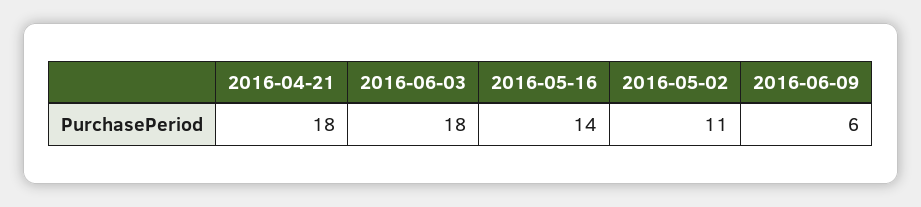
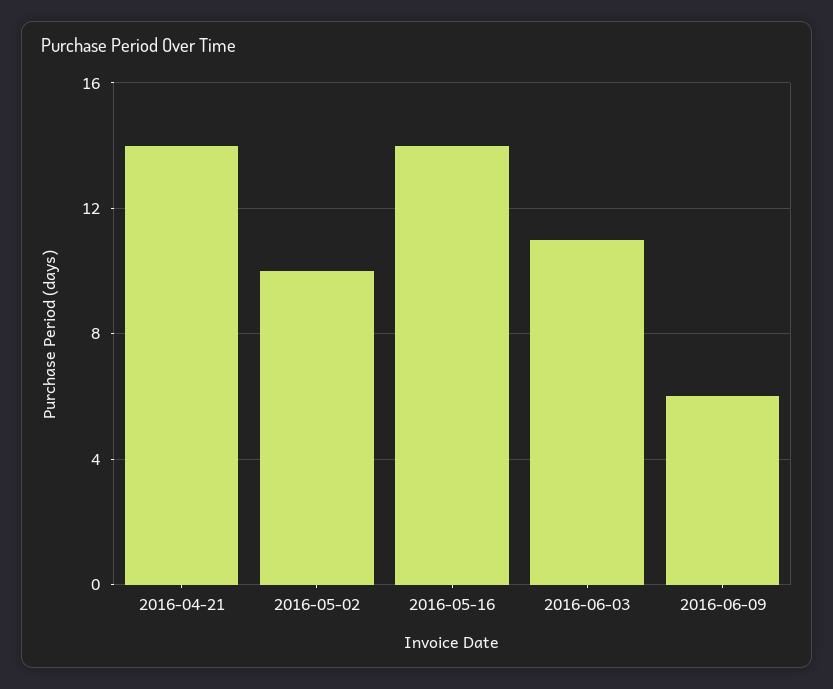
2016-04-21: 18 -> 14
2016-06-03: 18 -> 11
2016-05-02: 11 -> 10

